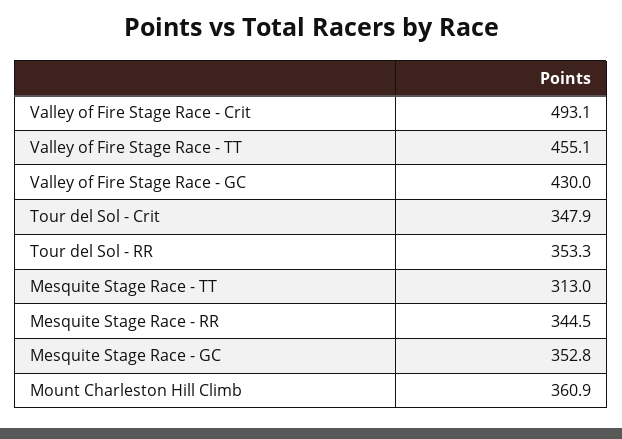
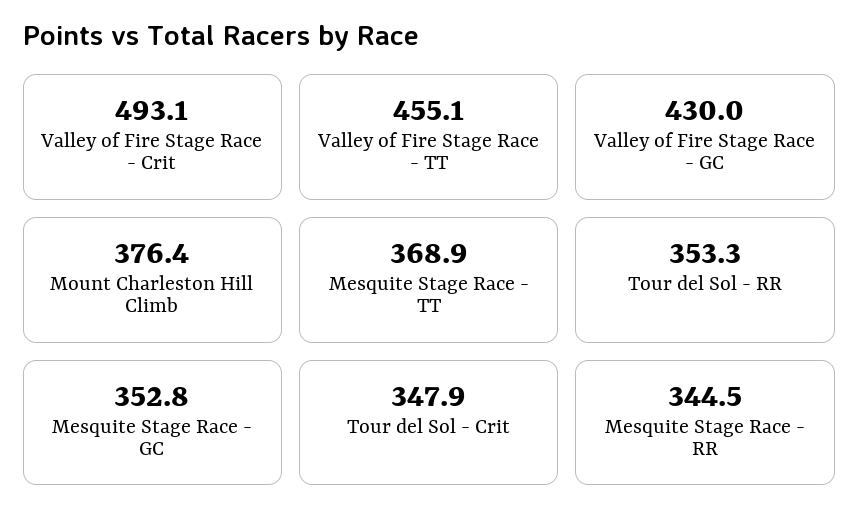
Mesquite Stage Race - TT: 313 -> 368.9
Mount Charleston Hill Climb: 360.9 -> 376.4

